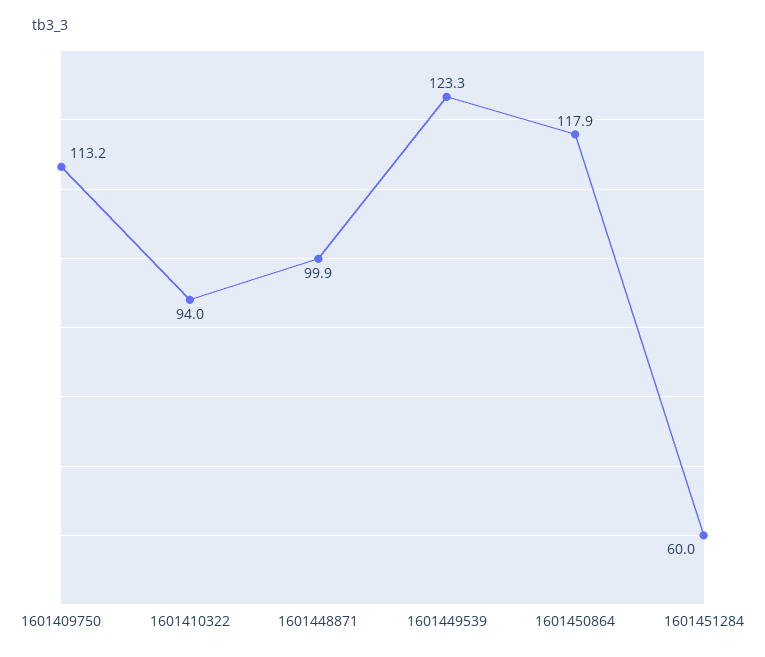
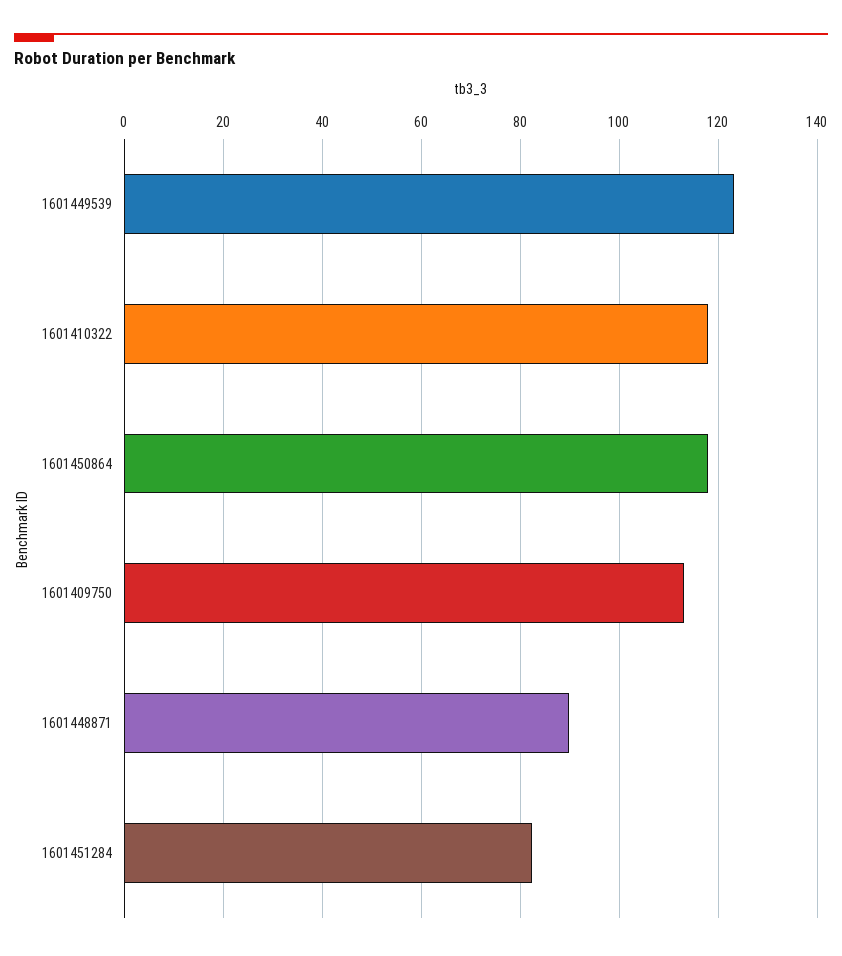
1601410322: 94 -> 118
1601448871: 99.9 -> 90
1601451284: 60 -> 82

